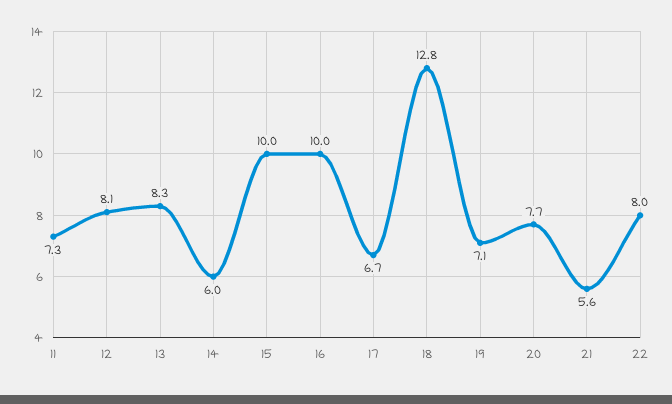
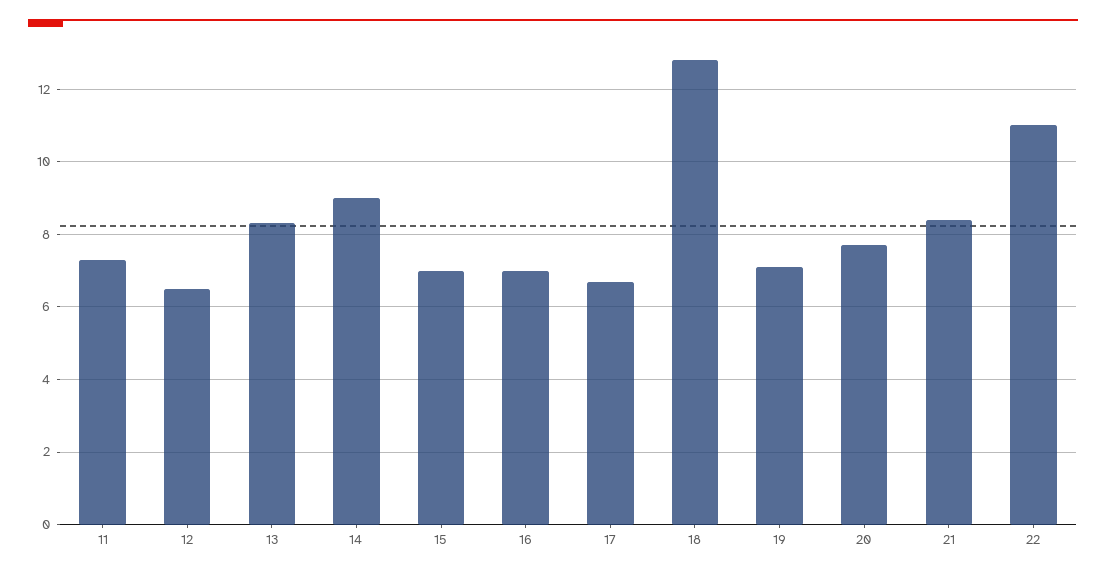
12: 8.1 -> 6.5
14: 6 -> 9
15: 10 -> 7
16: 10 -> 7
21: 5.6 -> 8.5
22: 8 -> 11

